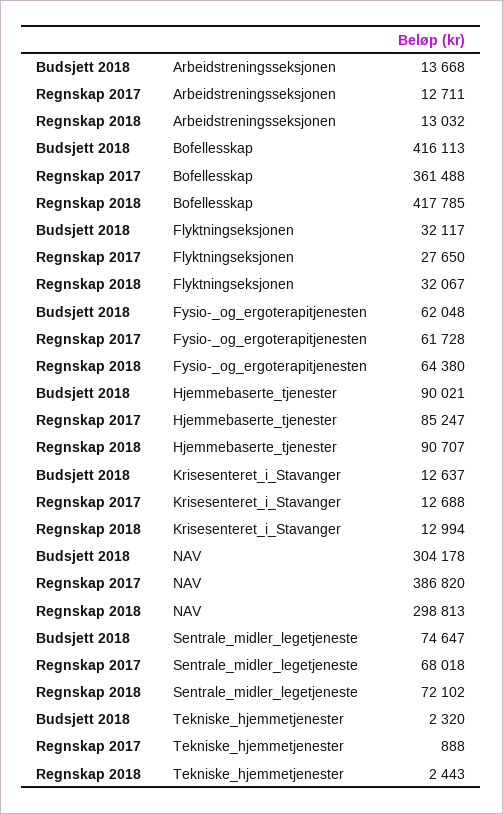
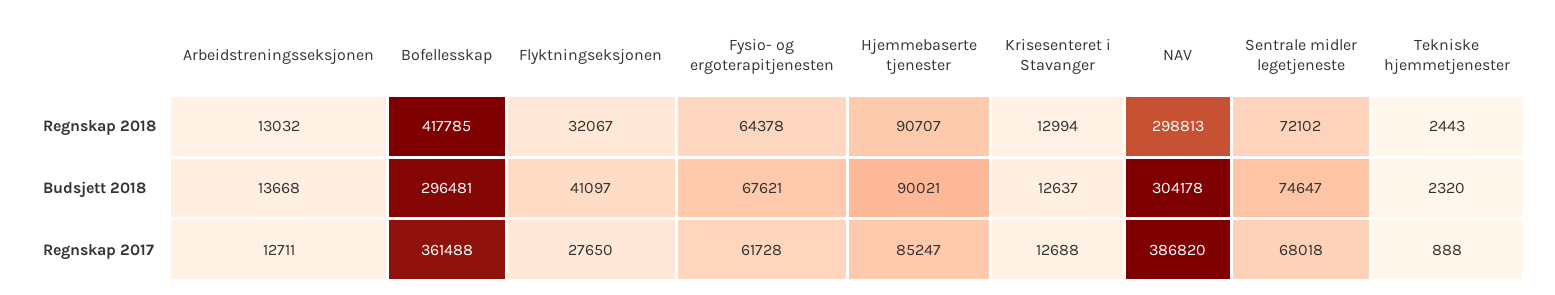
Budsjett 2018, Bofellesskap: 416113 -> 296481
Budsjett 2018, Flyktningseksjonen: 32117 -> 41097
Budsjett 2018, Fysio-_og_ergoterapitjenesten: 62048 -> 67621
Regnskap 2018, Fysio-_og_ergoterapitjenesten: 64380 -> 64378

